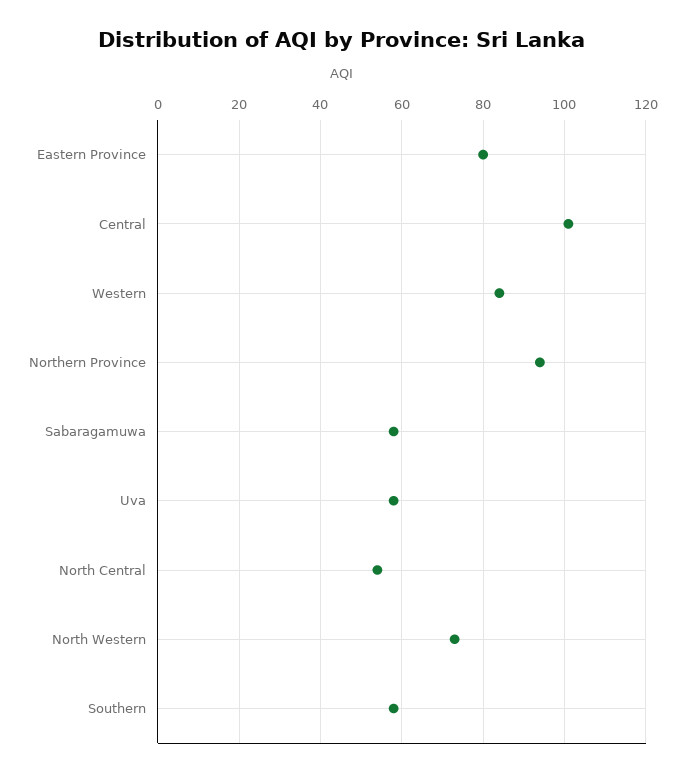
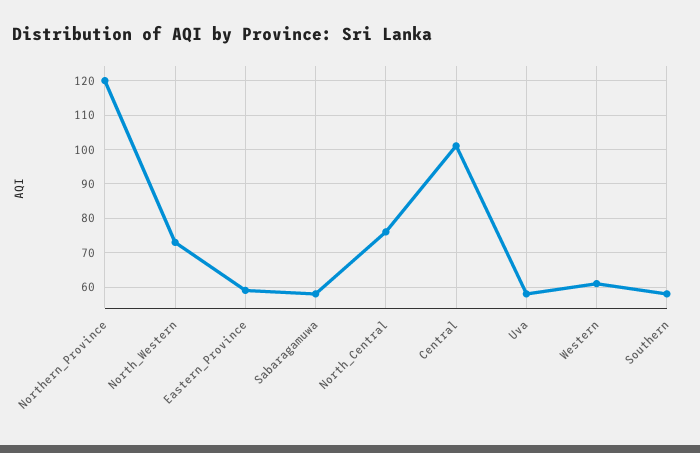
Eastern Province: 80 -> 60
Western: 85 -> 60
Northern Province: 95 -> 120
North Central: 55 -> 75

